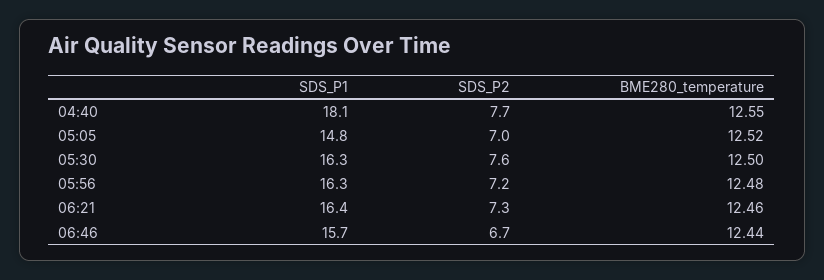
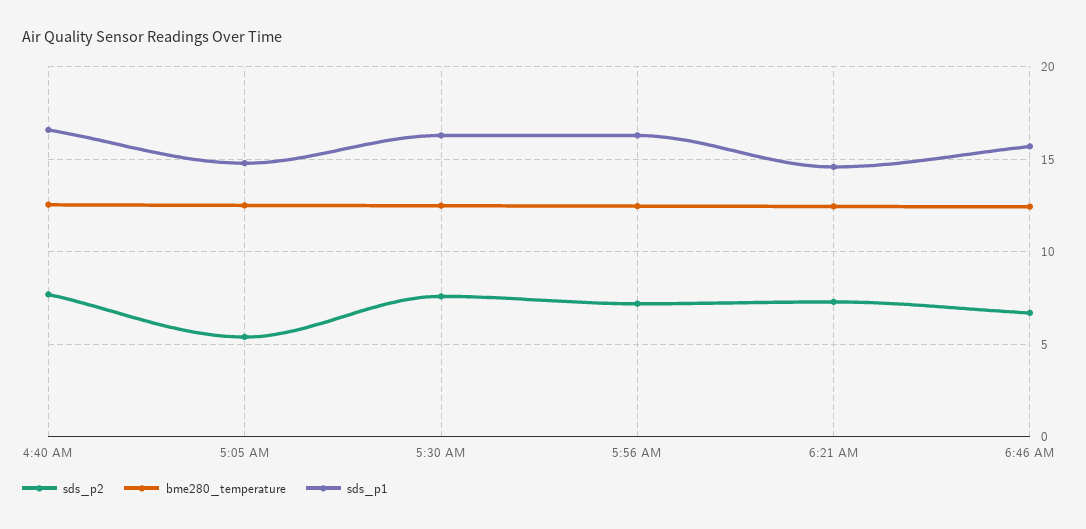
SDS_P1, 04:40: 18.1 -> 16.5
SDS_P2, 05:05: 7 -> 5.5
SDS_P1, 06:21: 16.4 -> 14.5

